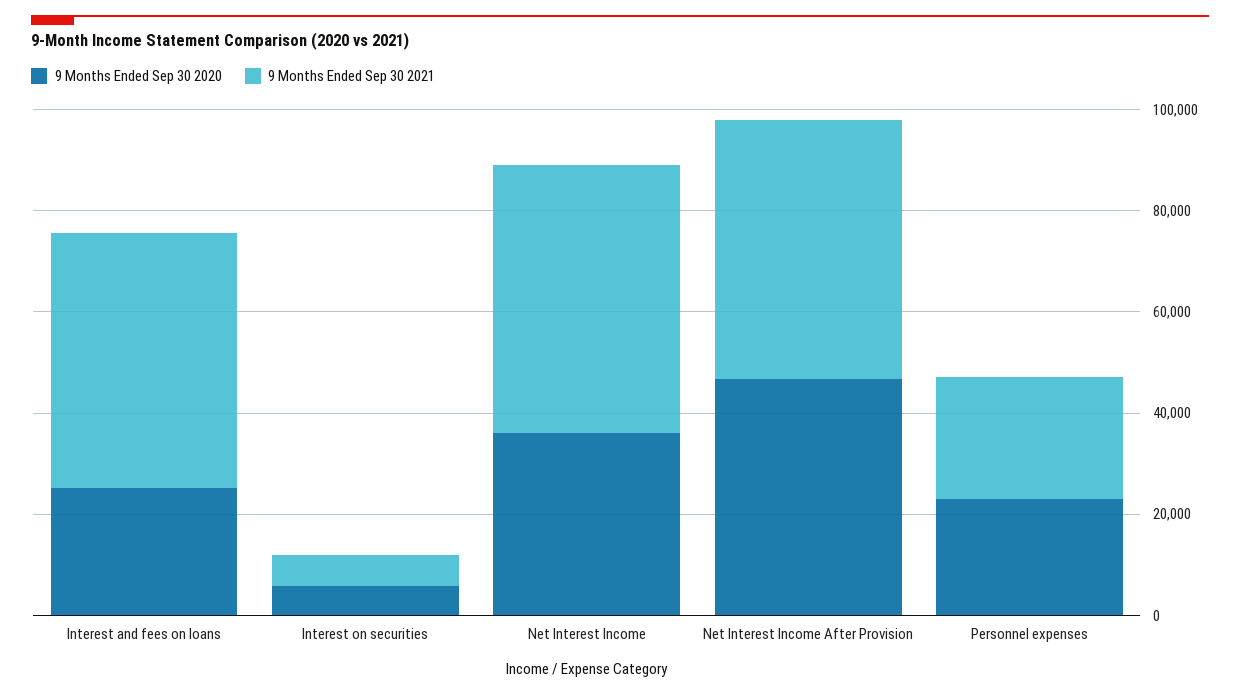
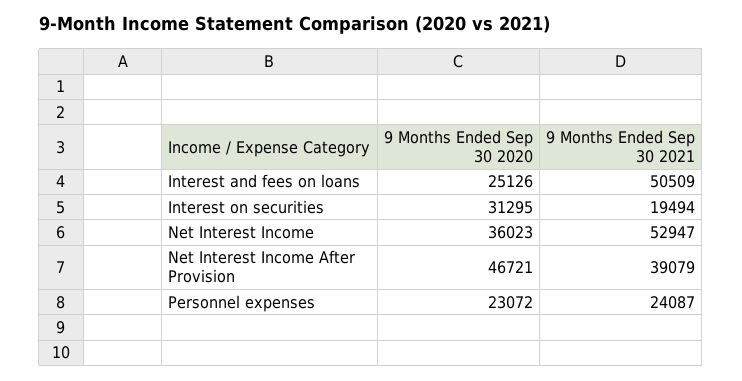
9 Months Ended Sep 30 2020, Interest on securities: 5000 -> 31295
9 Months Ended Sep 30 2021, Interest on securities: 5000 -> 19494
9 Months Ended Sep 30 2021, Net Interest Income After Provision: 50000 -> 39079

